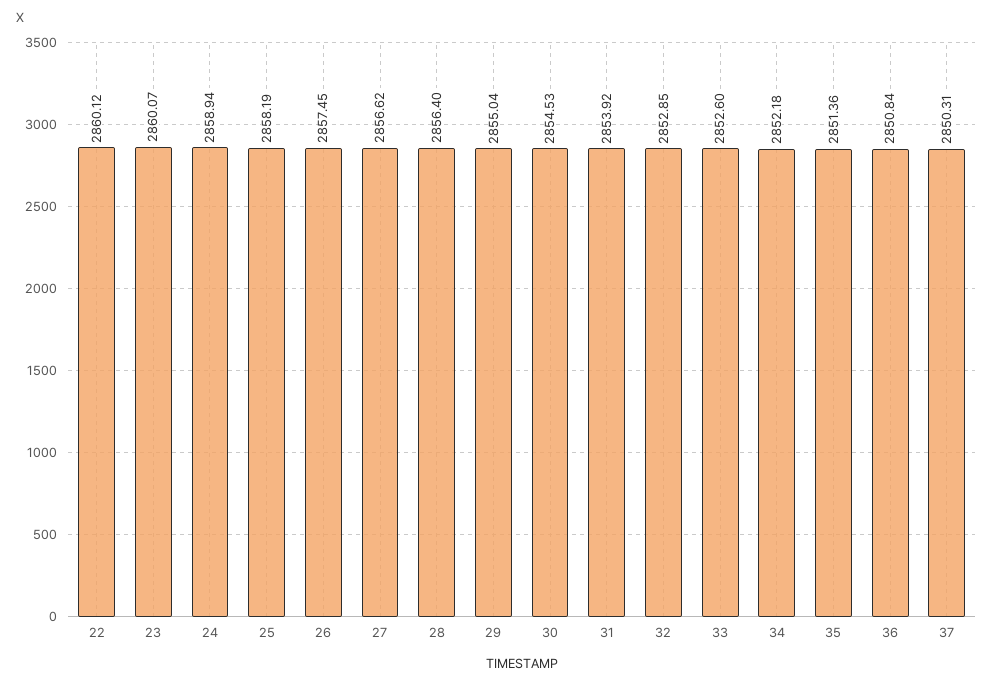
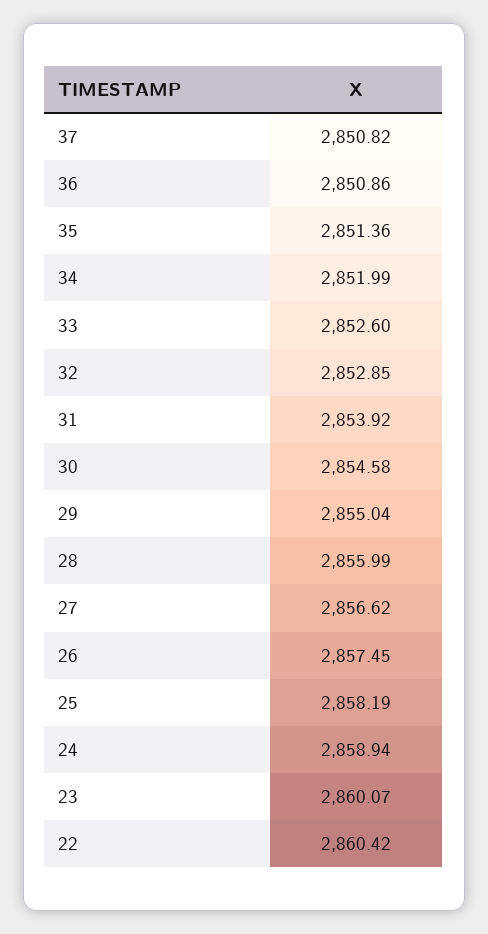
22: 2860.12 -> 2860.42
28: 2856.4 -> 2855.99
30: 2854.53 -> 2854.58
34: 2852.18 -> 2851.99
36: 2850.84 -> 2850.86
37: 2850.31 -> 2850.82

